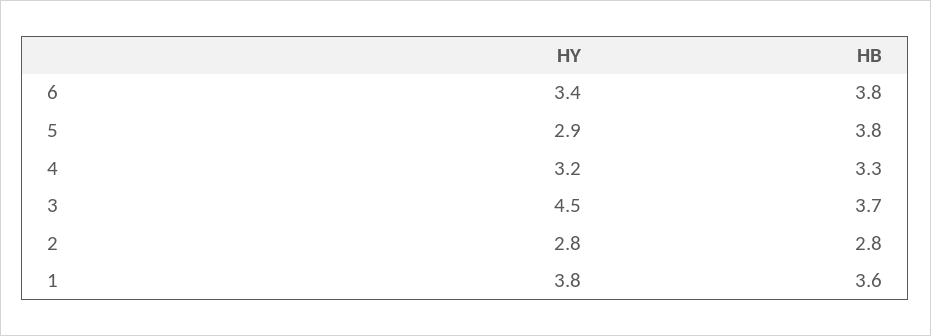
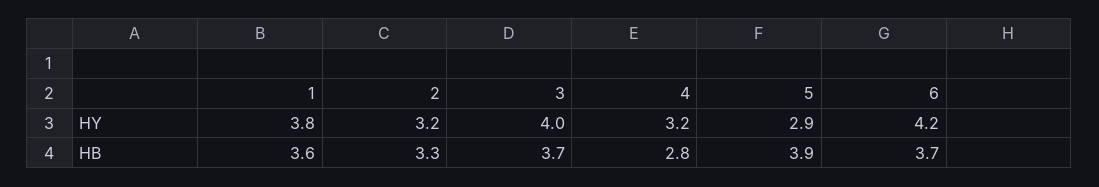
HY, 6: 3.4 -> 4.2
HB, 6: 3.8 -> 3.7
HB, 5: 3.8 -> 3.9
HB, 4: 3.3 -> 2.8
HY, 3: 4.5 -> 4
HY, 2: 2.8 -> 3.2
HB, 2: 2.8 -> 3.3

